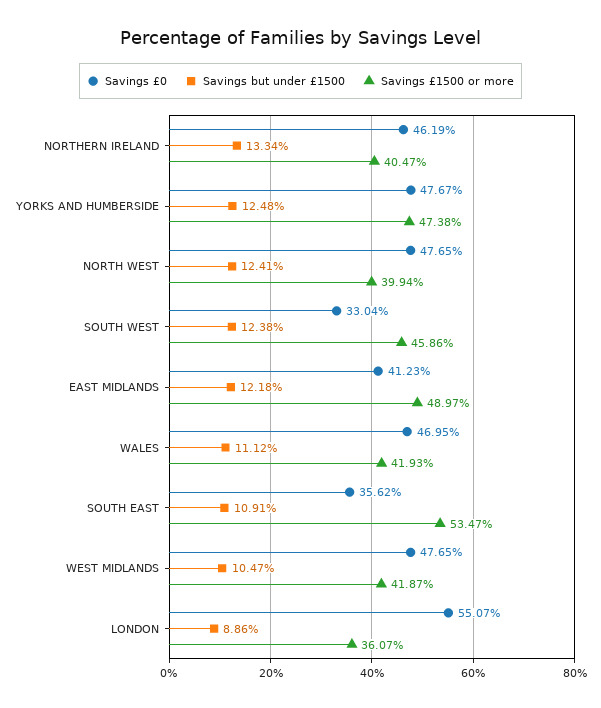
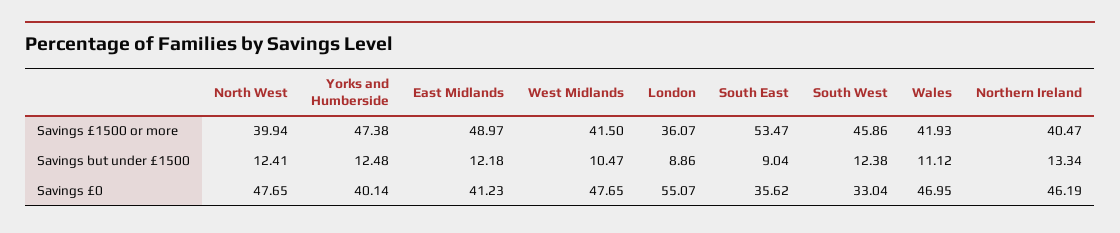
Savings £0, YORKS AND HUMBERSIDE: 47.67 -> 40.14
Savings but under £1500, SOUTH EAST: 10.91 -> 9.04
Savings £1500 or more, WEST MIDLANDS: 41.87 -> 41.5

